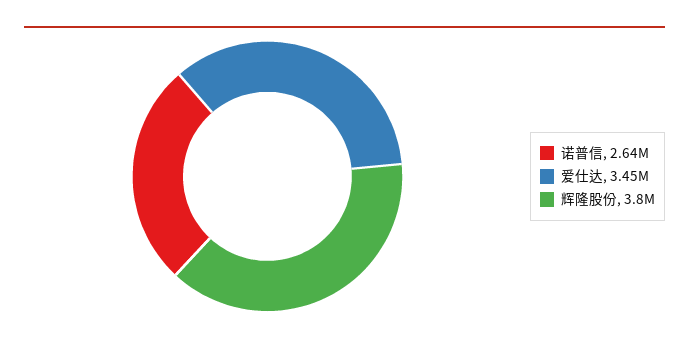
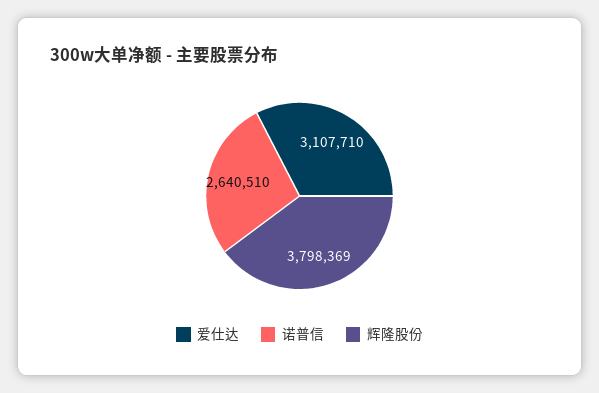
爱仕达: 3450000 -> 3107710

